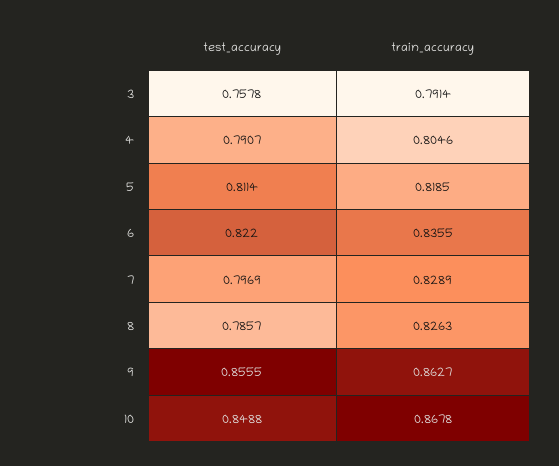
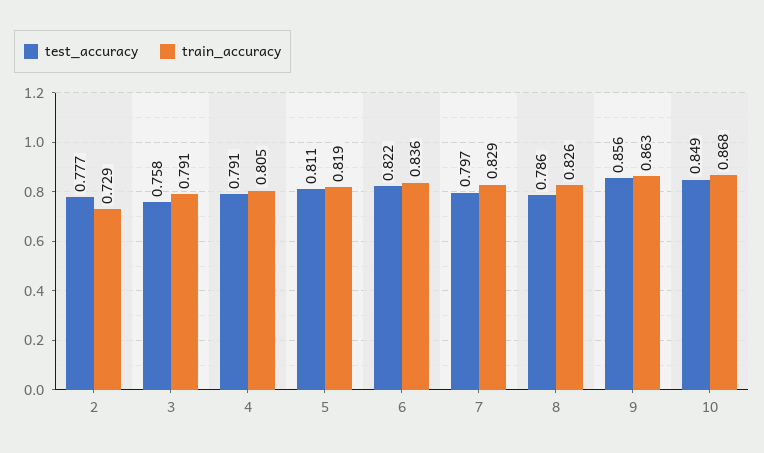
test_accuracy, 2: none -> 0.777
train_accuracy, 2: none -> 0.729

